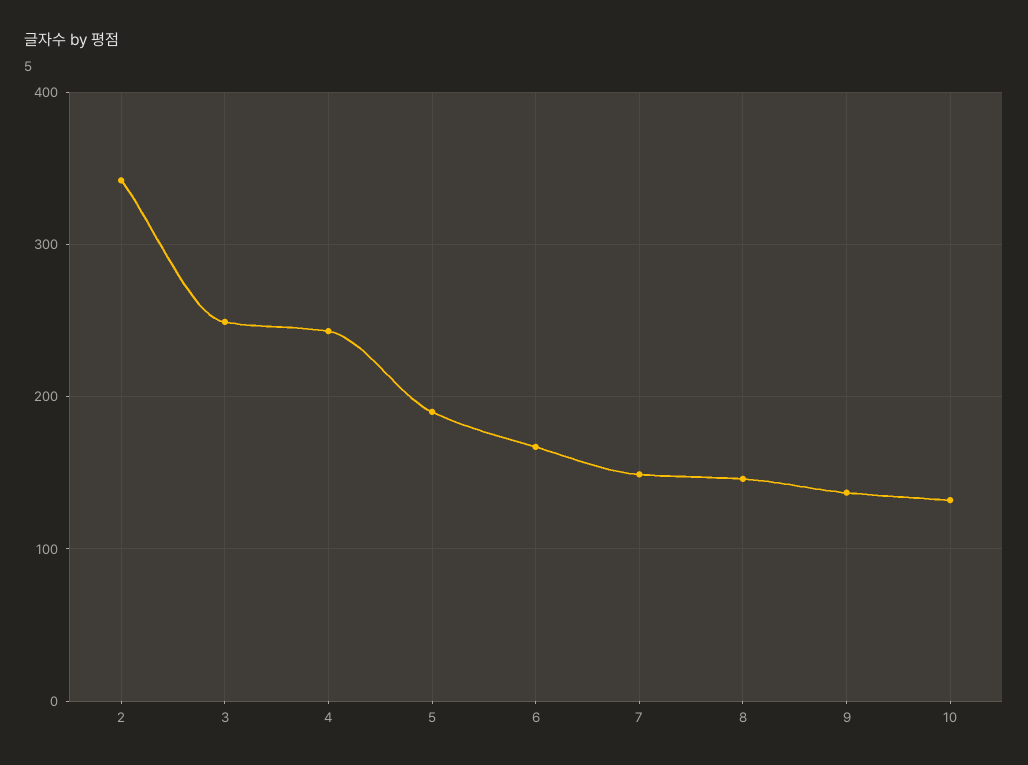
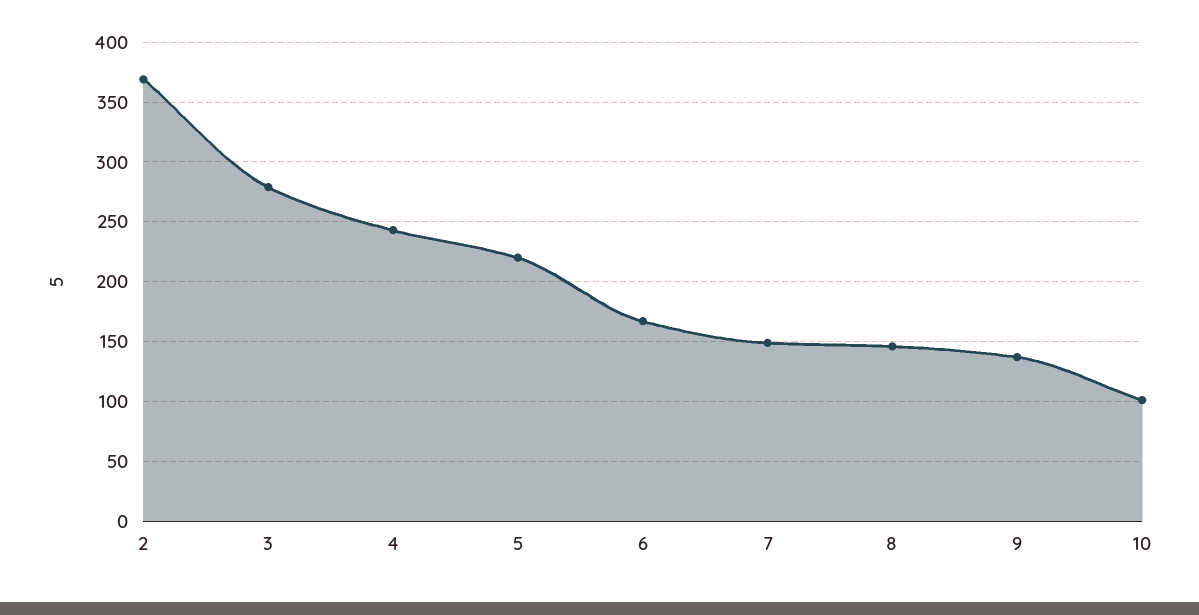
2: 340 -> 370
3: 250 -> 280
5: 190 -> 220
10: 130 -> 100

